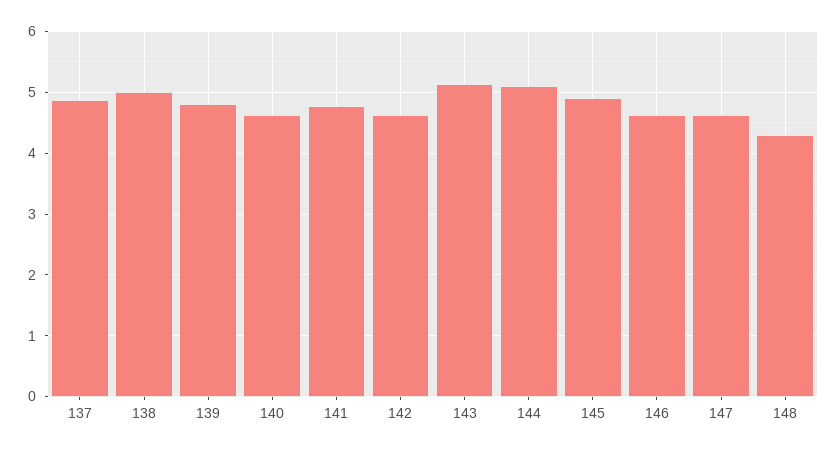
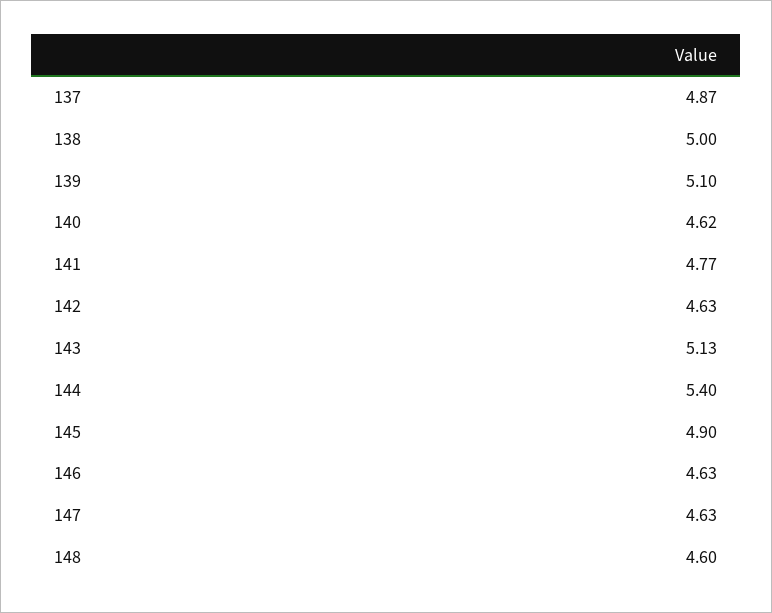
139: 4.8 -> 5.1
144: 5.1 -> 5.4
148: 4.3 -> 4.6

